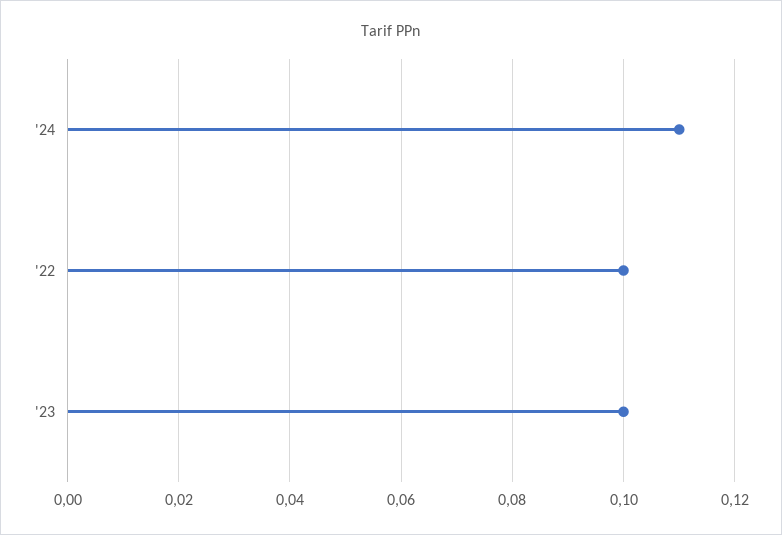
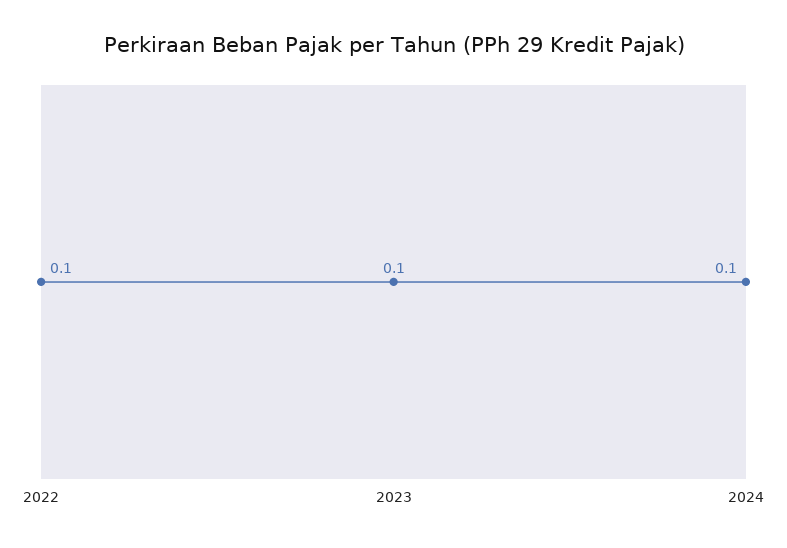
'24: 0.11 -> 0.1

